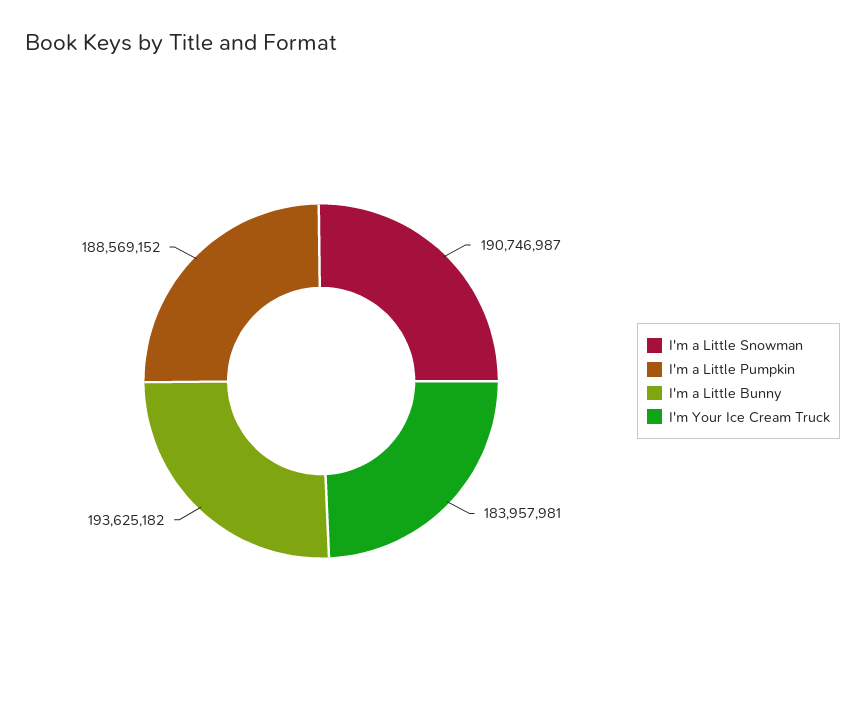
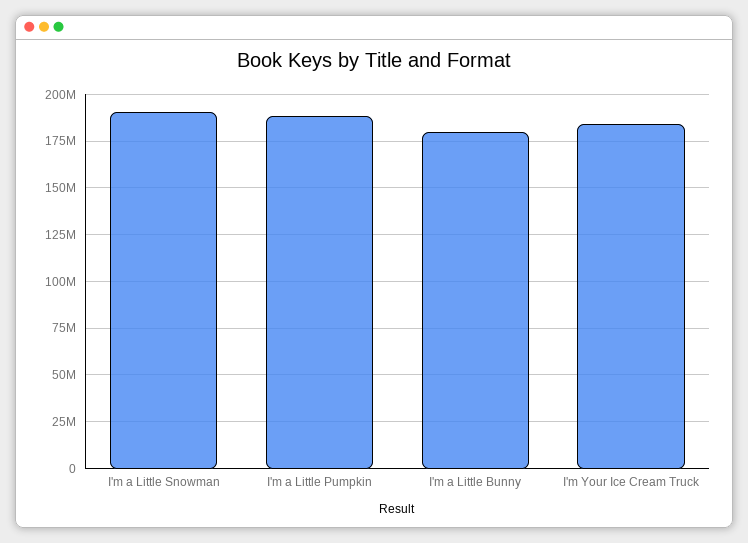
I'm a Little Bunny: 193625182 -> 180000000

